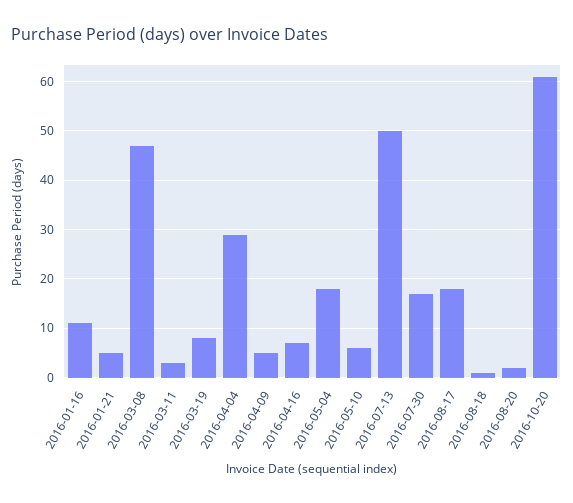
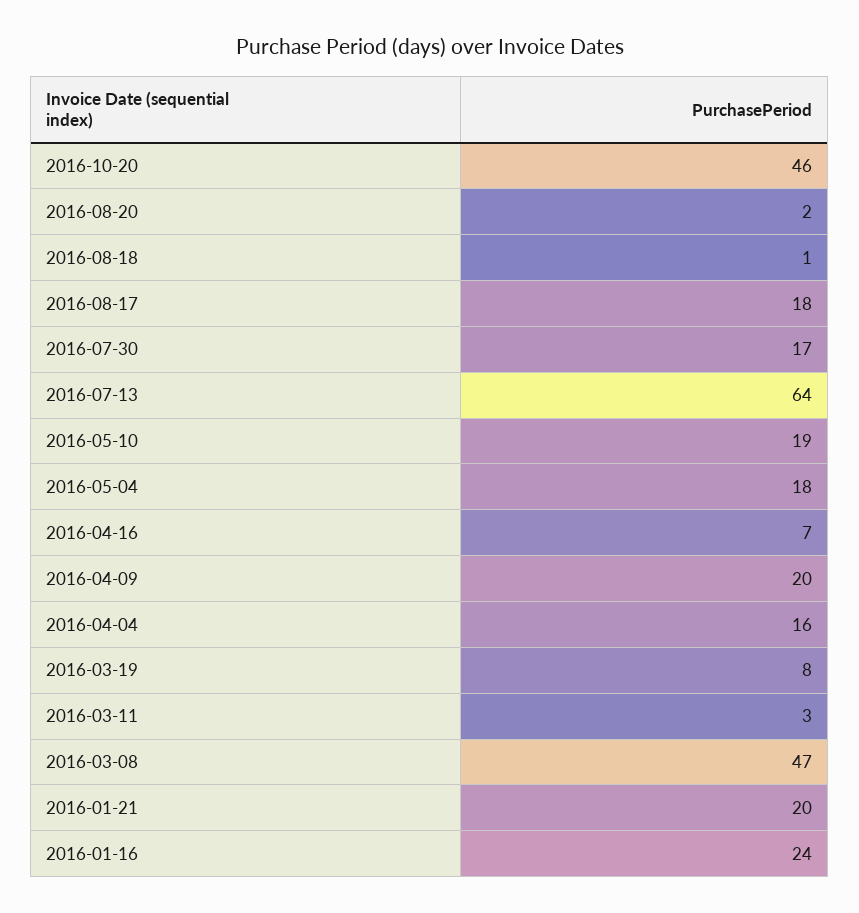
2016-01-16: 10 -> 24
2016-01-21: 5 -> 20
2016-04-04: 30 -> 16
2016-04-09: 5 -> 20
2016-05-10: 5 -> 19
2016-07-13: 50 -> 64
2016-10-20: 60 -> 46

